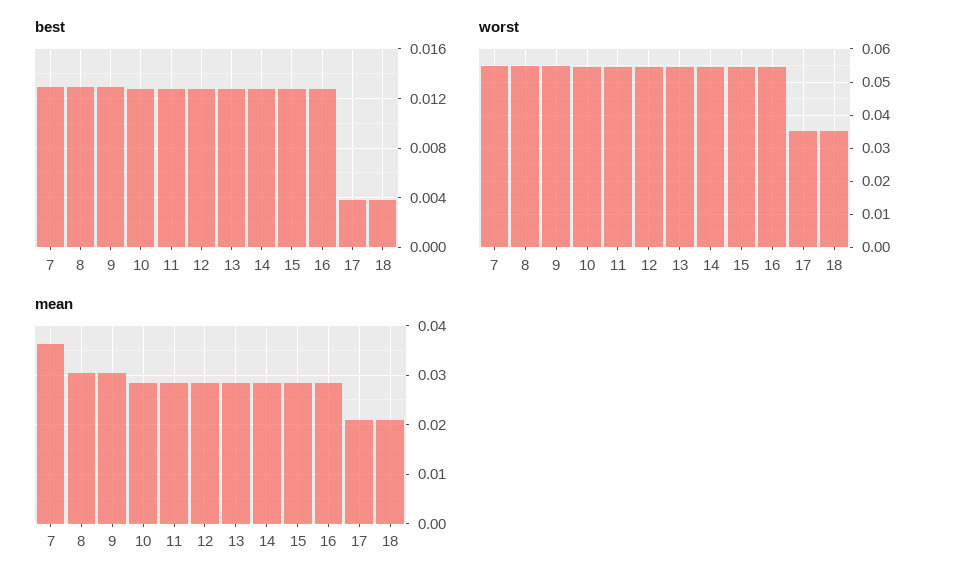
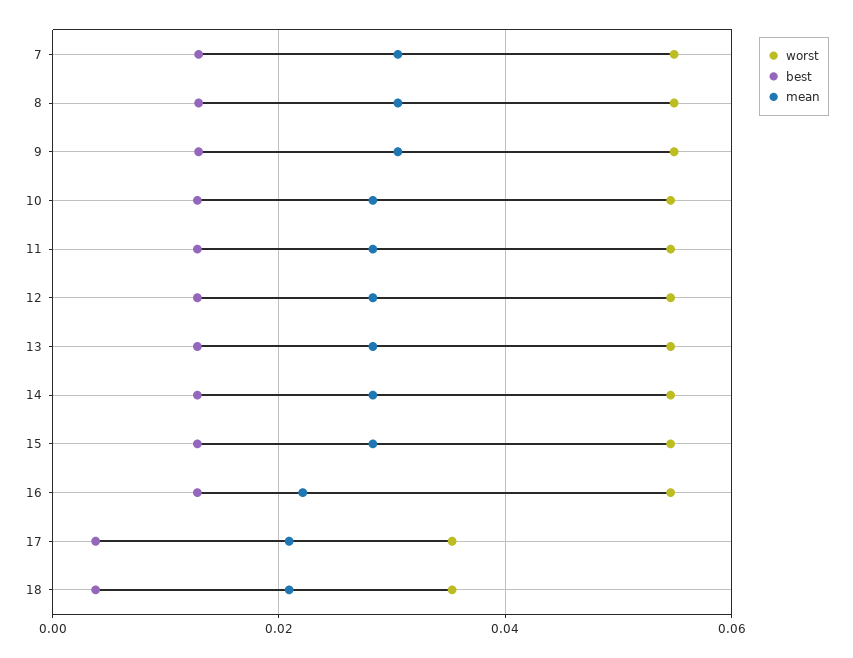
mean, 7: 0.036 -> 0.03
mean, 16: 0.028 -> 0.022

